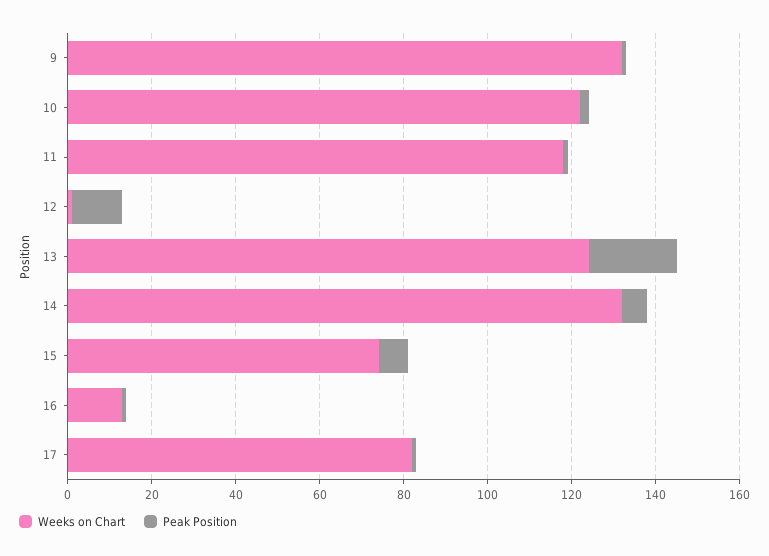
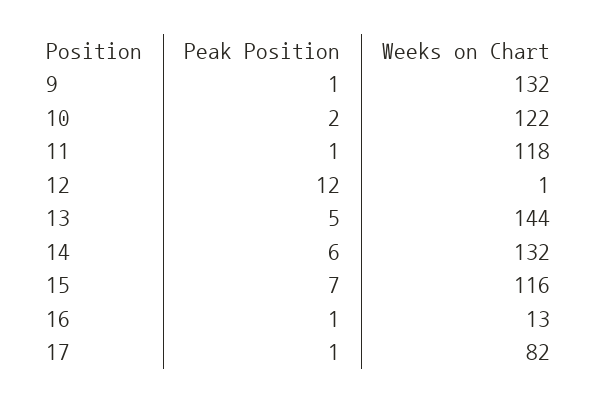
Weeks on Chart, 13: 125 -> 144
Peak Position, 13: 20 -> 5
Weeks on Chart, 15: 75 -> 116

